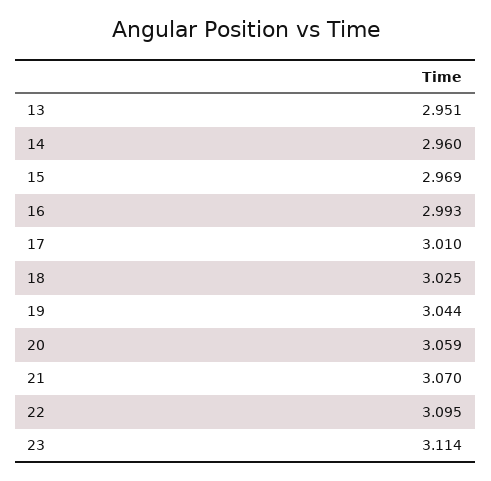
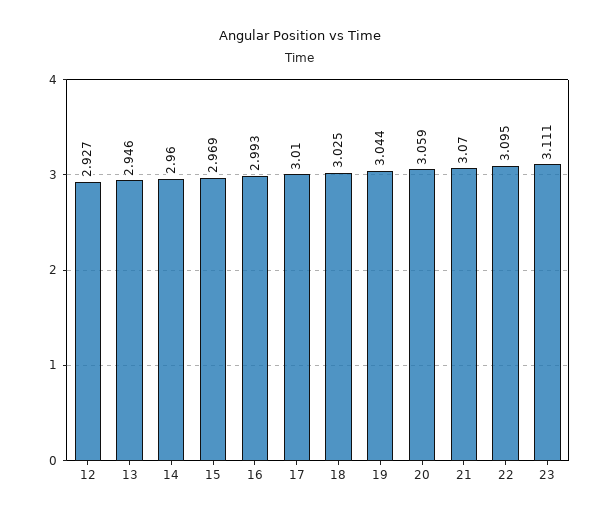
13: 2.951 -> 2.946
23: 3.114 -> 3.111
12: none -> 2.927

